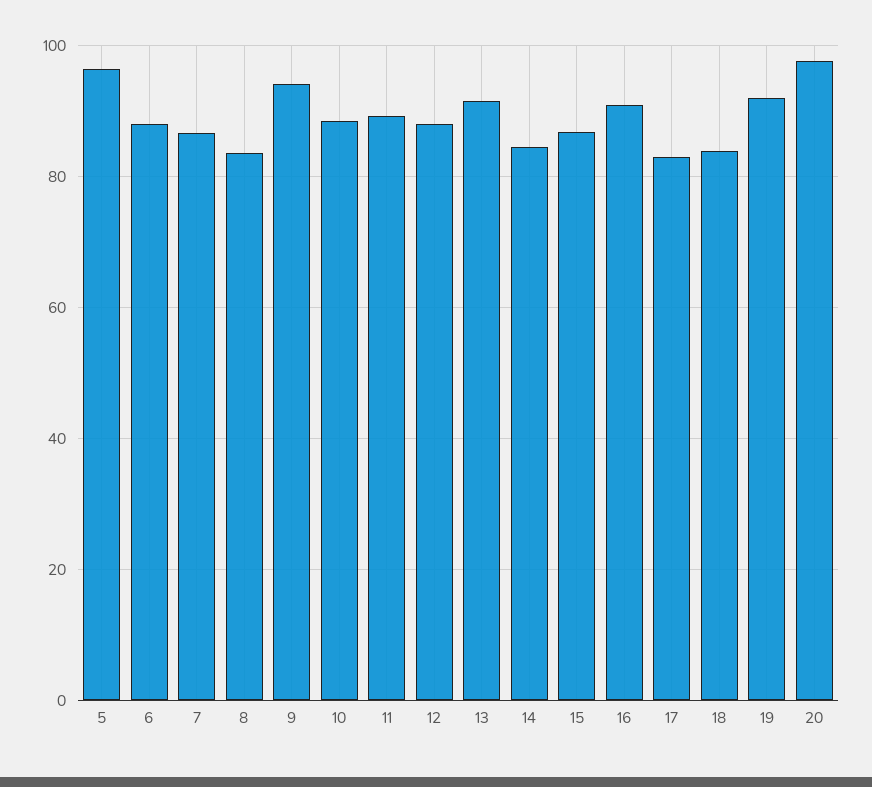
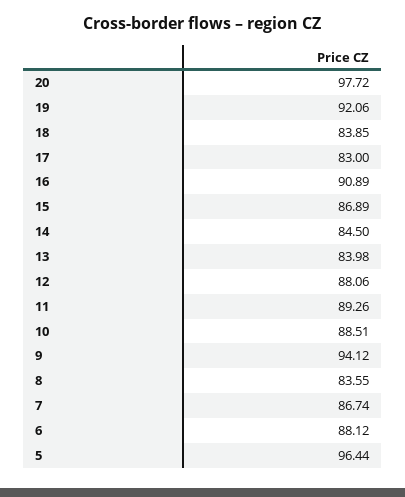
13: 92 -> 83.98

